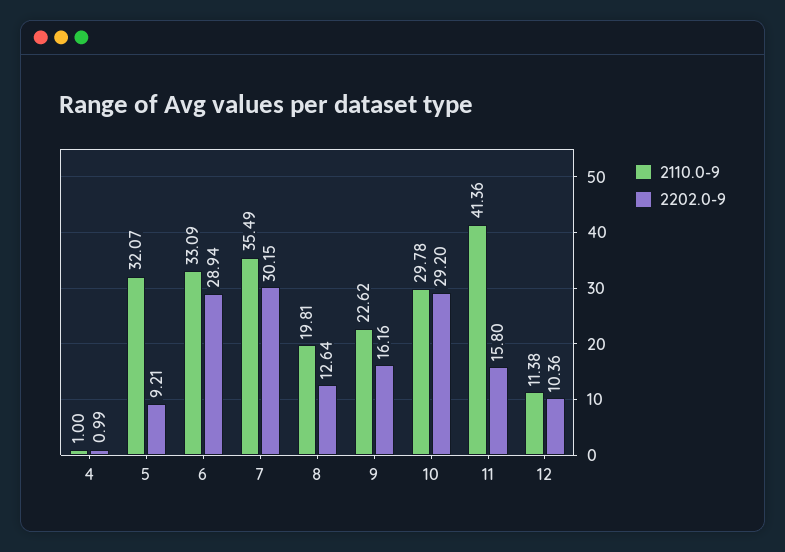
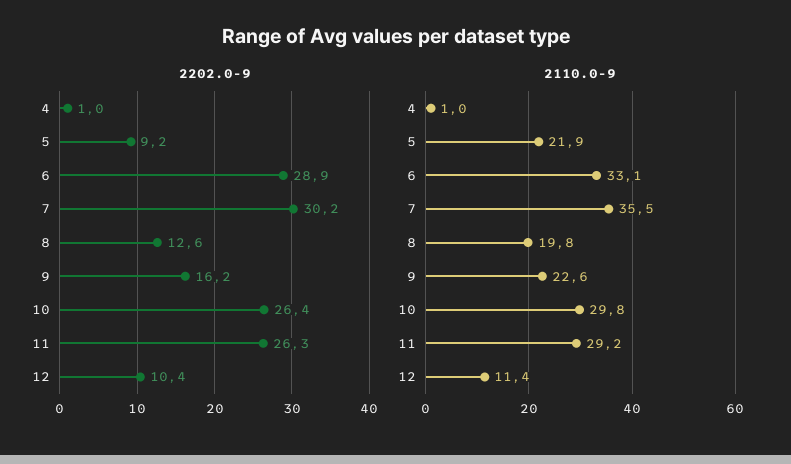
2110.0-9, 5: 32.07 -> 21.9
2202.0-9, 10: 29.2 -> 26.4
2110.0-9, 11: 41.36 -> 29.2
2202.0-9, 11: 15.8 -> 26.3

